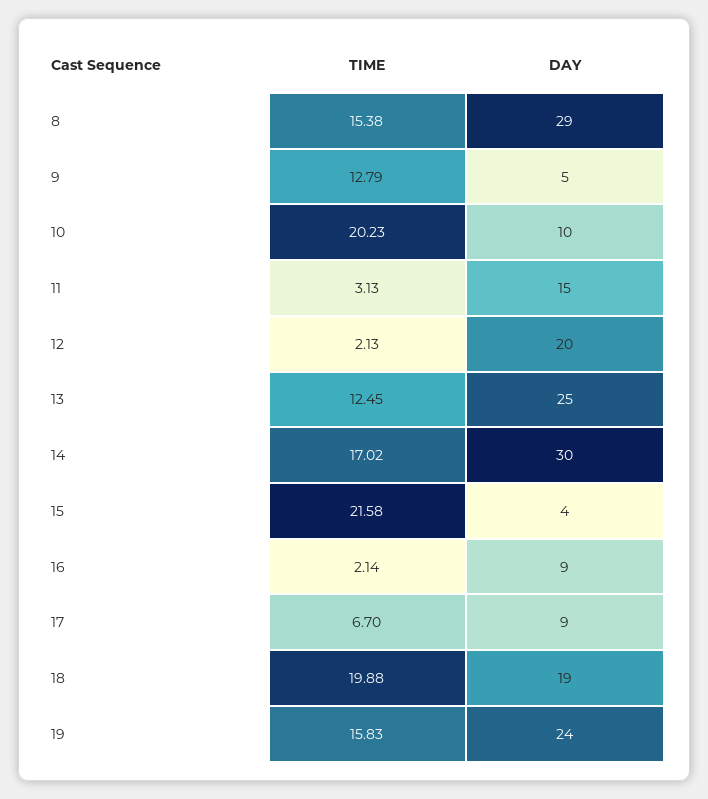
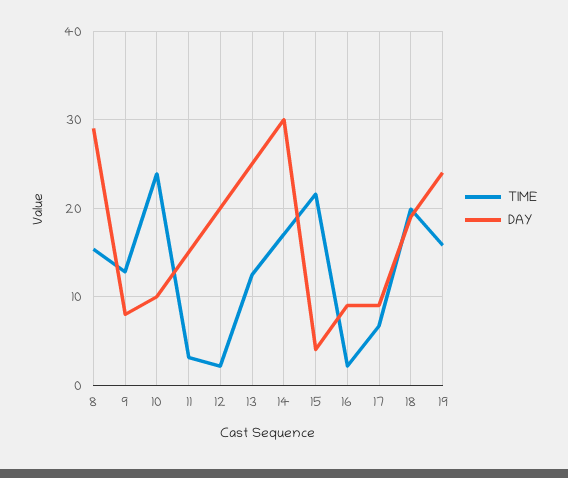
DAY, 9: 5 -> 8
TIME, 10: 20.23 -> 24

